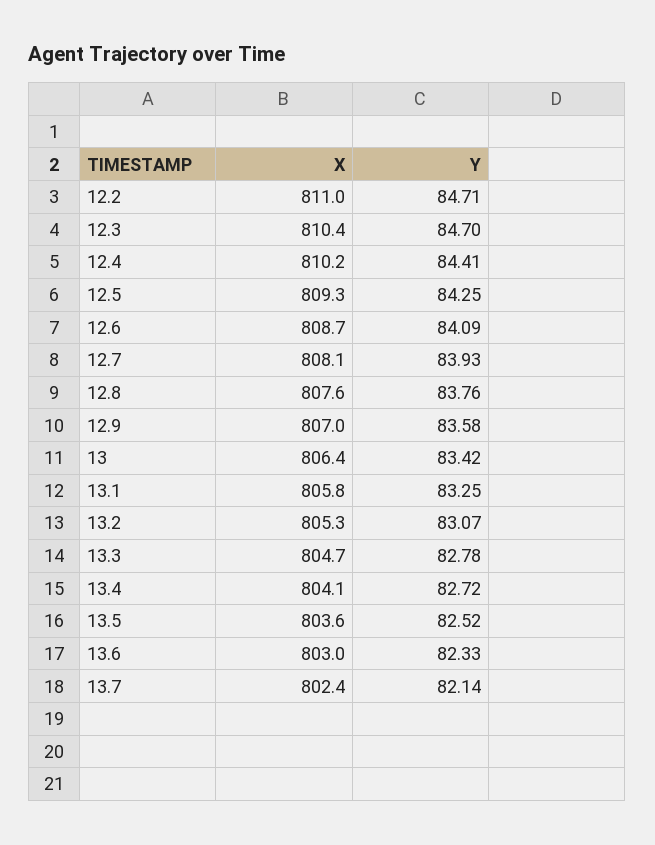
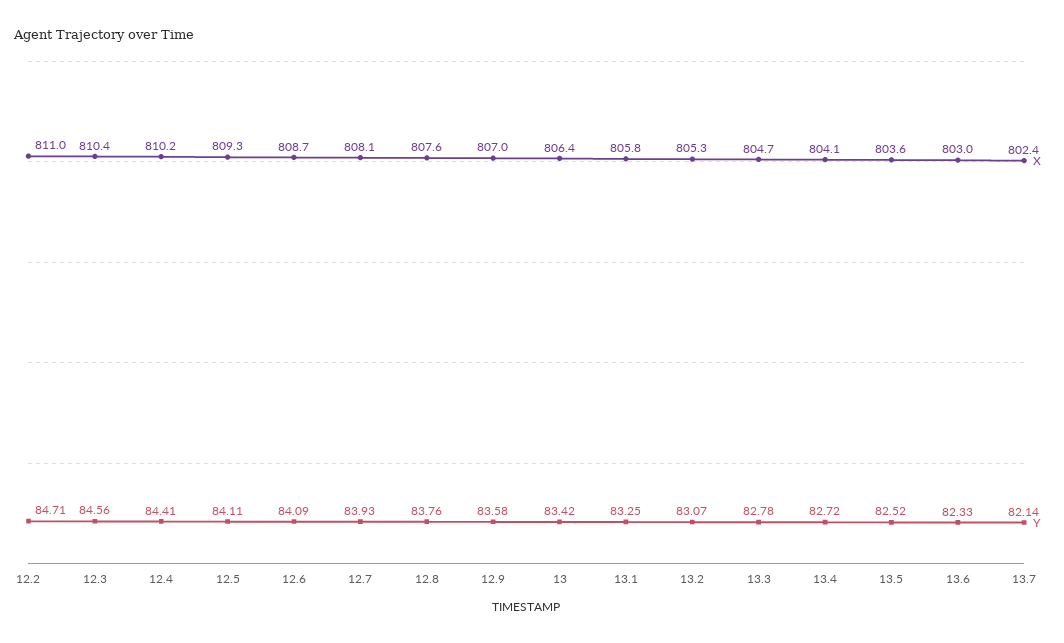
Y, 12.3: 84.7 -> 84.56
Y, 12.5: 84.25 -> 84.11

